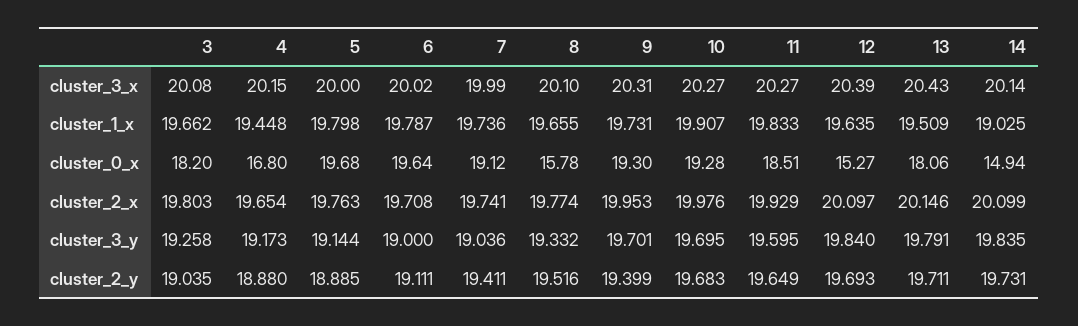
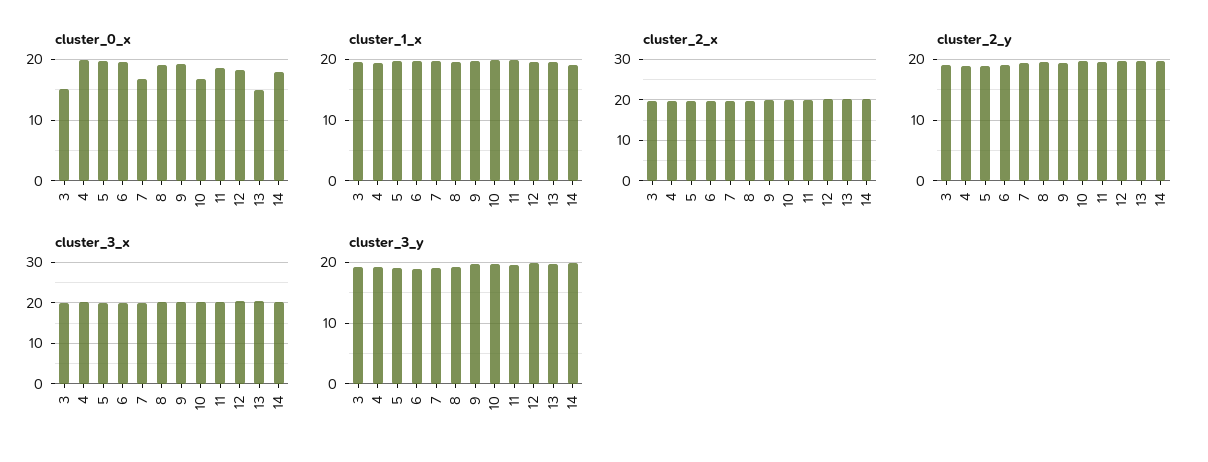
cluster_0_x, 3: 18.2 -> 15
cluster_0_x, 4: 16.8 -> 20
cluster_0_x, 7: 19.12 -> 17
cluster_0_x, 8: 15.78 -> 19
cluster_0_x, 10: 19.28 -> 17
cluster_0_x, 12: 15.27 -> 18
cluster_0_x, 13: 18.06 -> 15
cluster_0_x, 14: 14.94 -> 18

